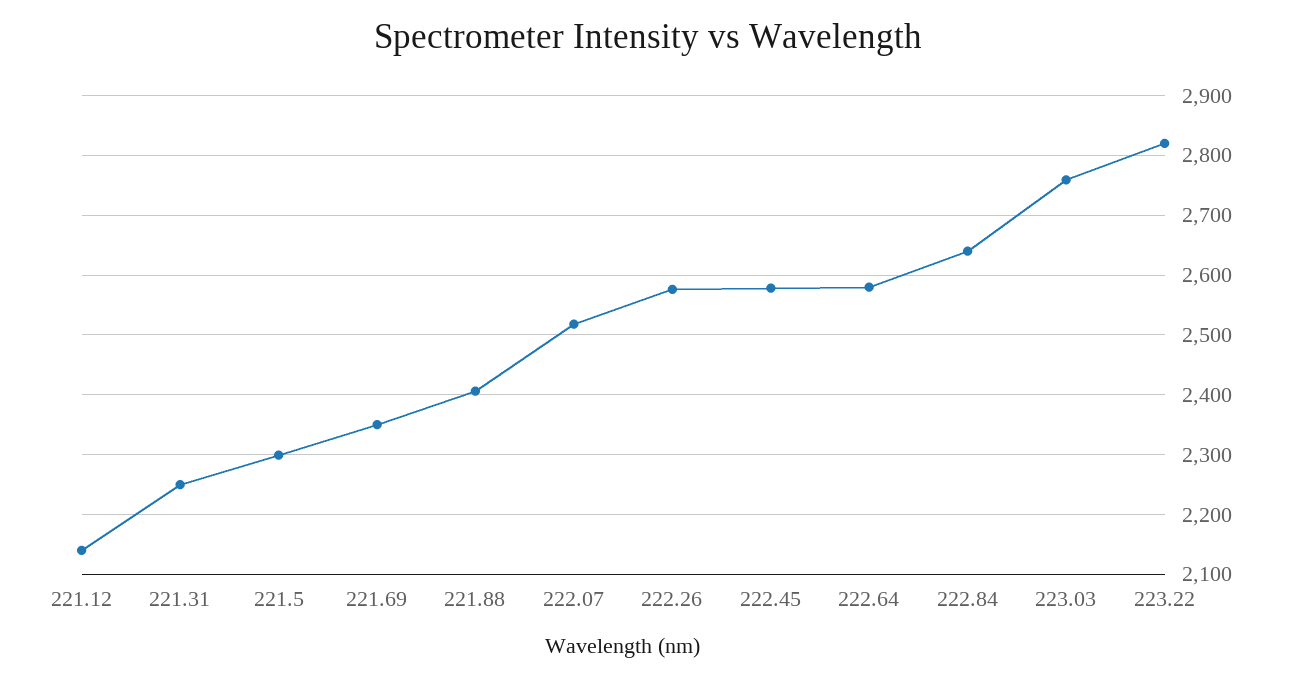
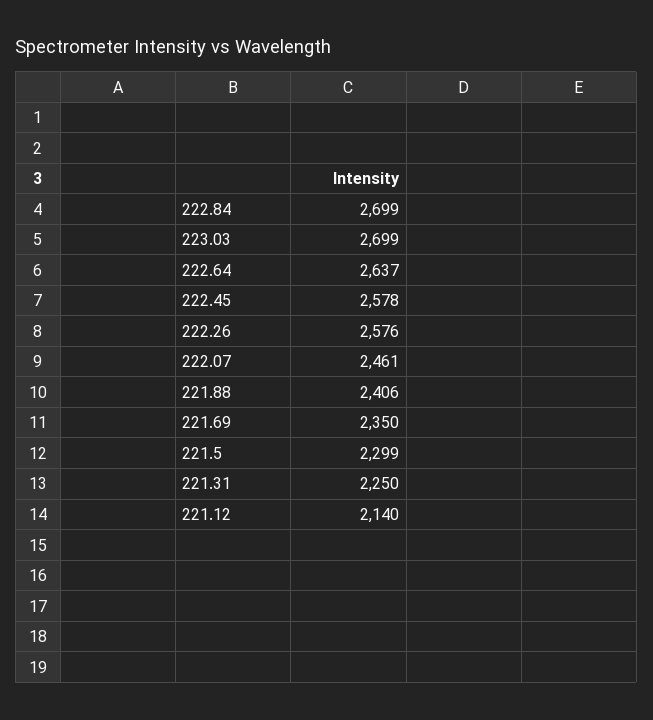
222.07: 2520 -> 2461
222.64: 2580 -> 2637
222.84: 2640 -> 2699
223.03: 2760 -> 2699
223.22: 2820 -> none

